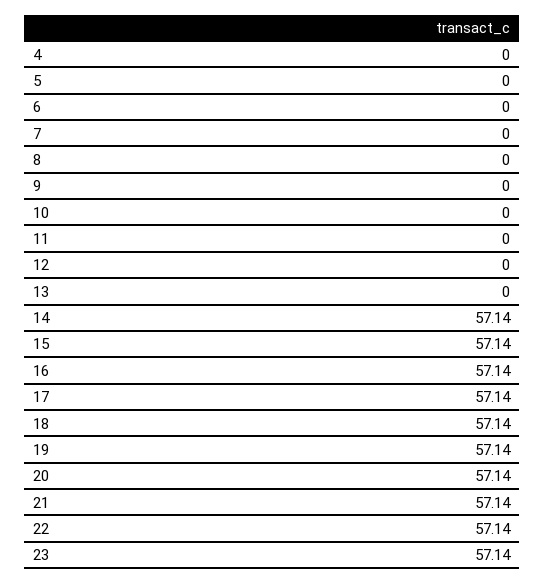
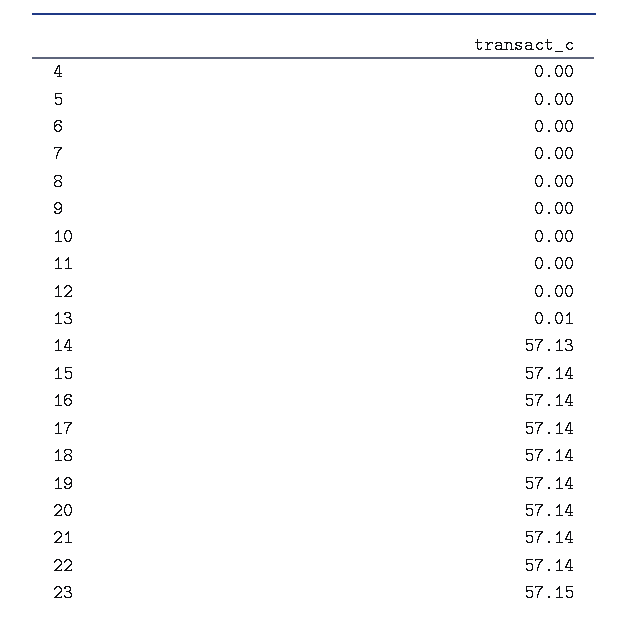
13: 0 -> 0.01
14: 57.14 -> 57.13
23: 57.14 -> 57.15

